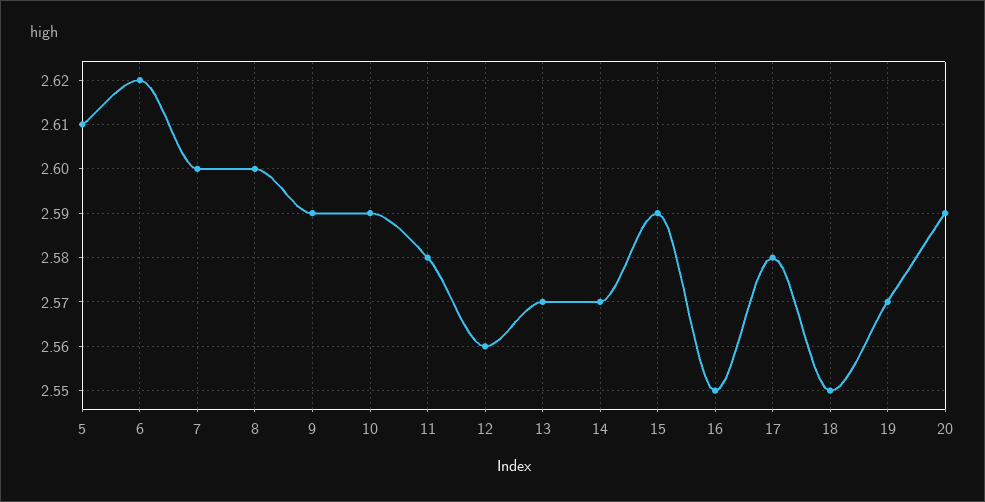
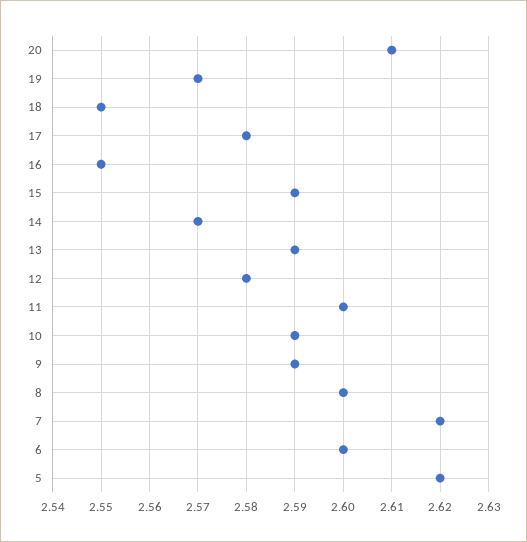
5: 2.61 -> 2.62
6: 2.62 -> 2.6
7: 2.6 -> 2.62
11: 2.58 -> 2.6
12: 2.56 -> 2.58
13: 2.57 -> 2.59
20: 2.59 -> 2.61

